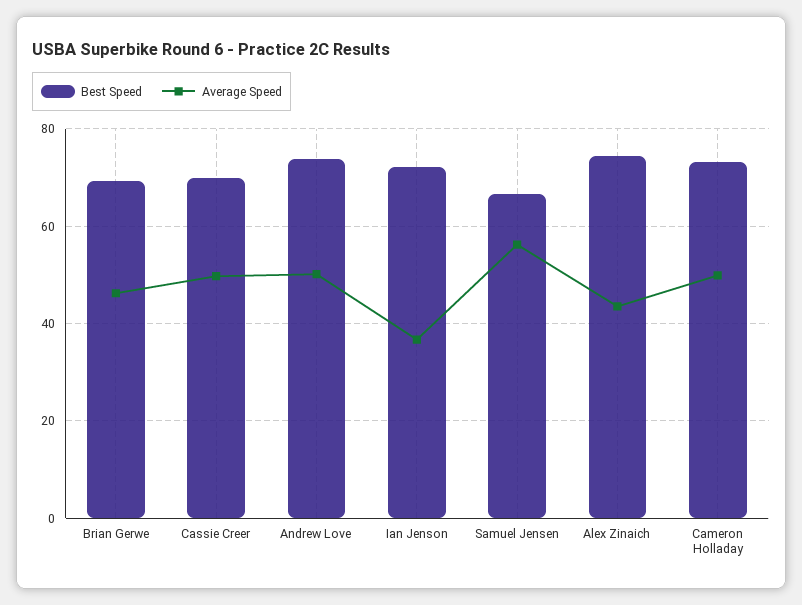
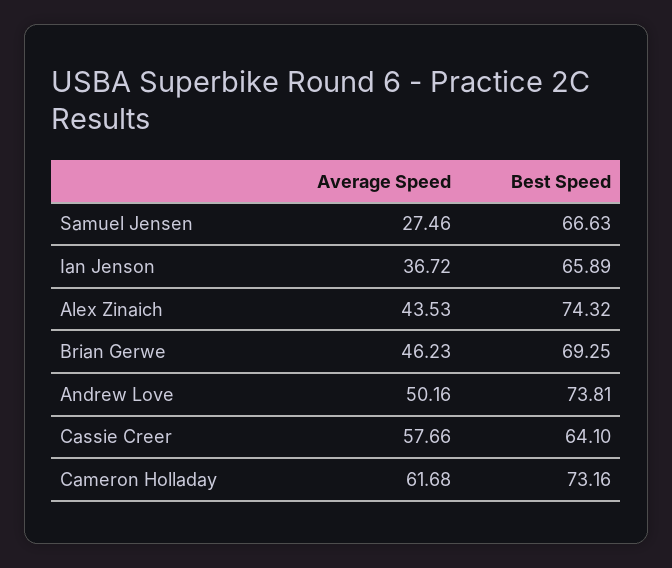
Best Speed, Cassie Creer: 70 -> 64.1
Average Speed, Cassie Creer: 50 -> 57.66
Best Speed, Ian Jenson: 72 -> 65.89
Average Speed, Samuel Jensen: 56 -> 27.46
Average Speed, Cameron Holladay: 50 -> 61.68

